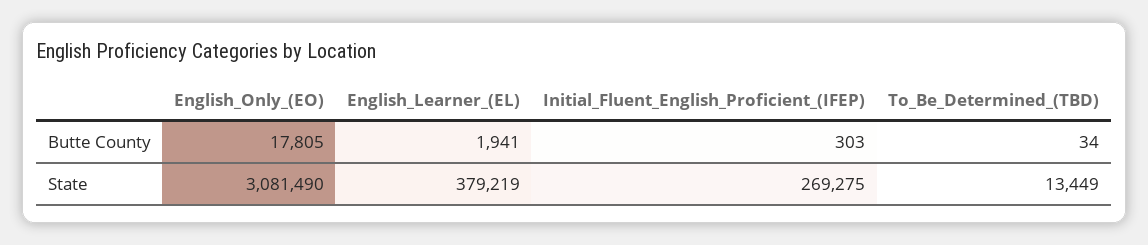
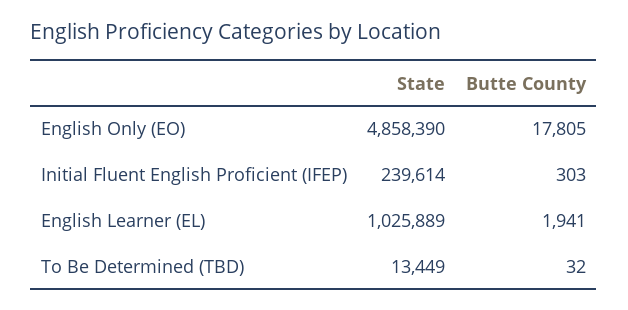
To_Be_Determined_(TBD), Butte County: 34 -> 32
English_Only_(EO), State: 3081490 -> 4858390
English_Learner_(EL), State: 379219 -> 1025889
Initial_Fluent_English_Proficient_(IFEP), State: 269275 -> 239614

